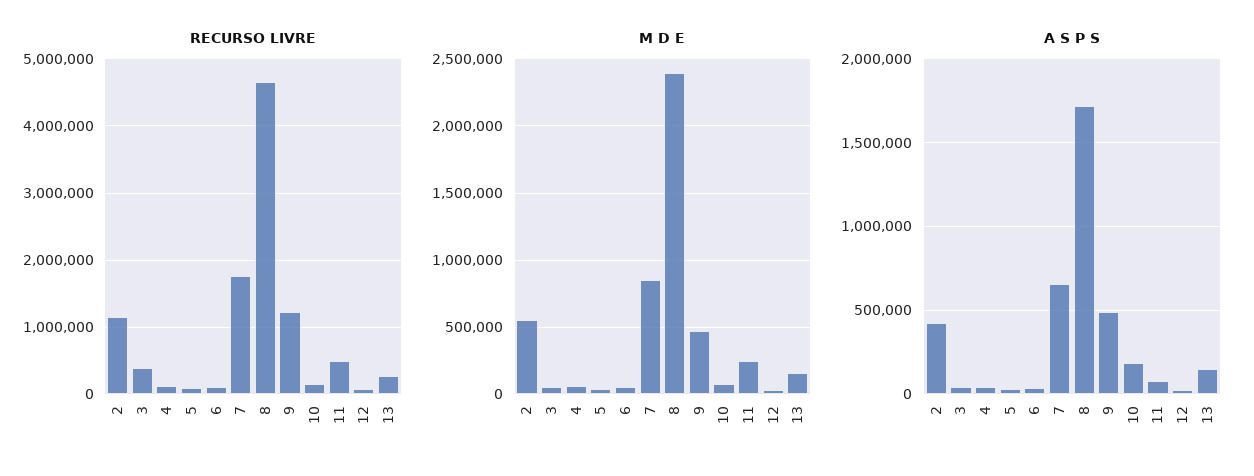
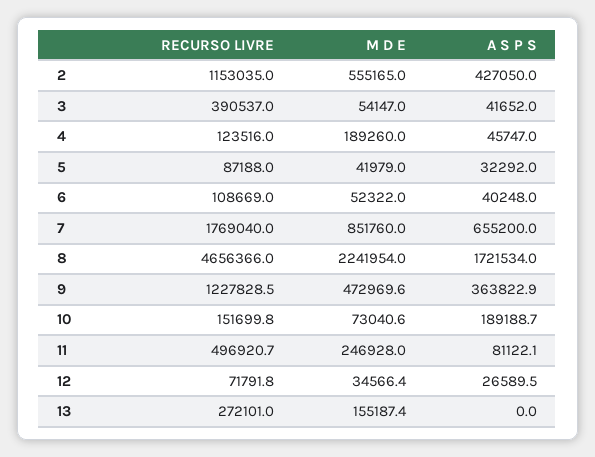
M D E, 4: 50000 -> 189260
M D E, 8: 2400000 -> 2241954
A S P S, 9: 500000 -> 363822.9
A S P S, 13: 150000 -> 0

